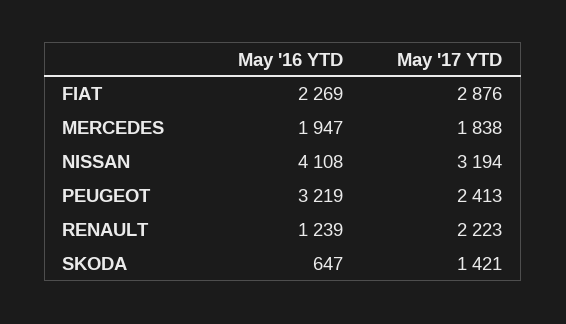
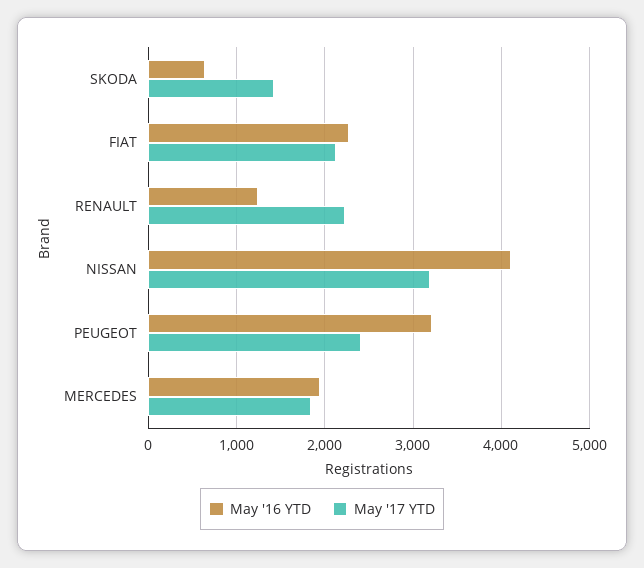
May '17 YTD, FIAT: 2876 -> 2100

